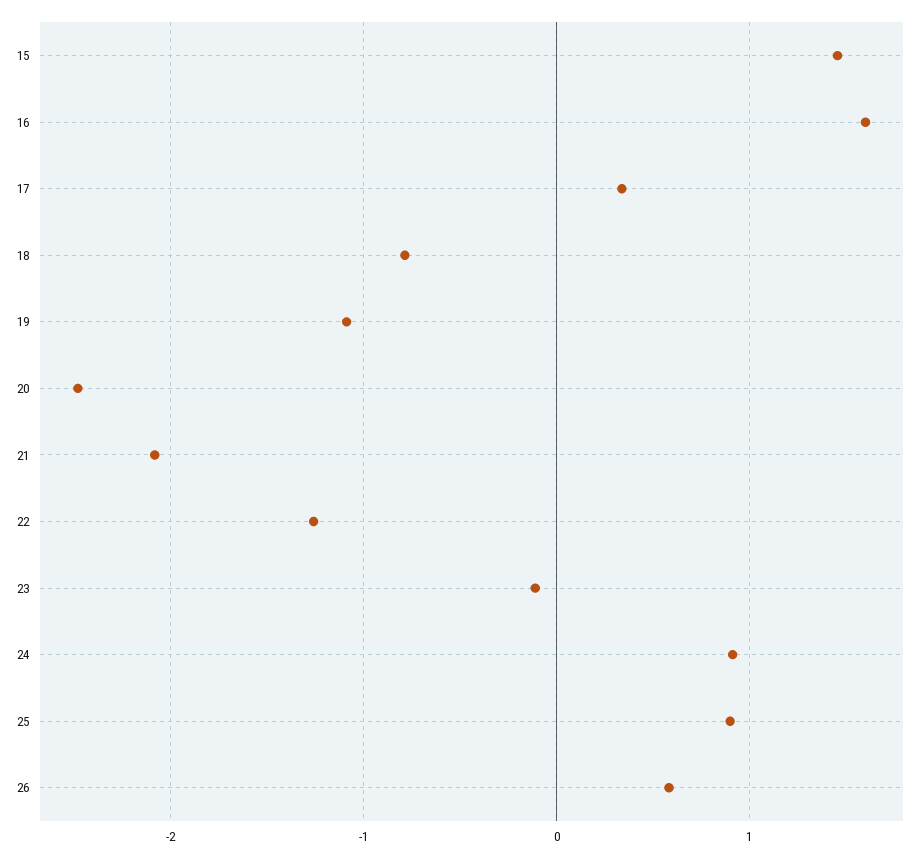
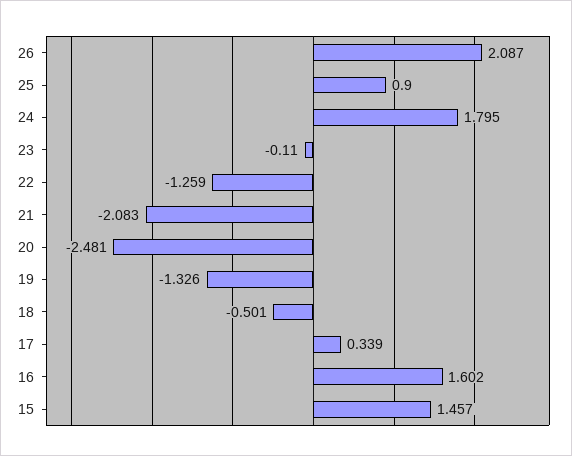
18: -0.8 -> -0.501
19: -1.1 -> -1.326
24: 0.9 -> 1.795
26: 0.6 -> 2.087

